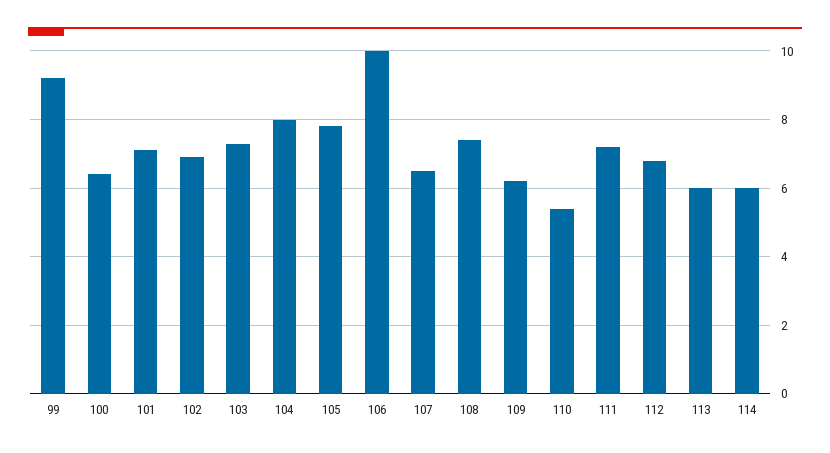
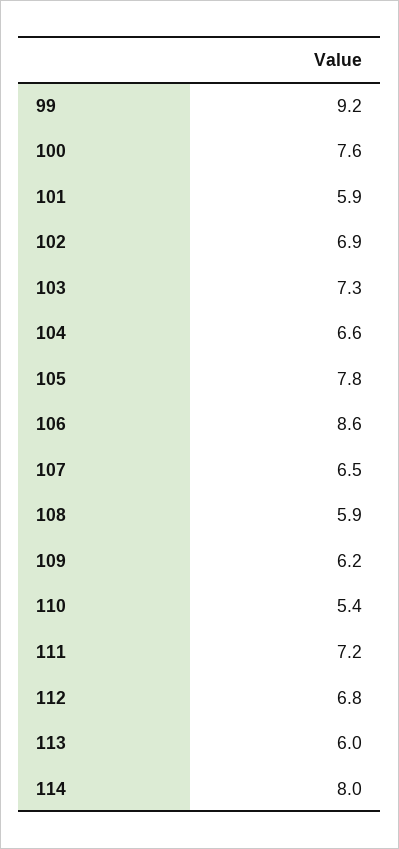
100: 6.5 -> 7.6
101: 7 -> 5.9
104: 8 -> 6.6
106: 10 -> 8.6
108: 7.5 -> 5.9
114: 6 -> 8

